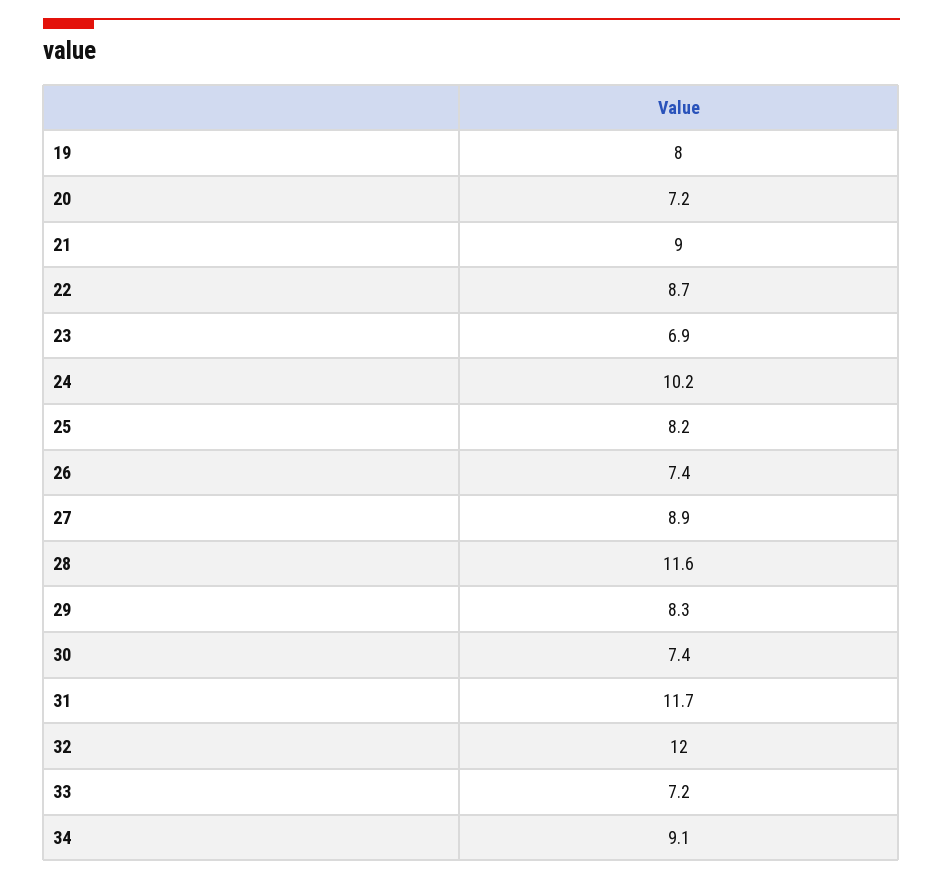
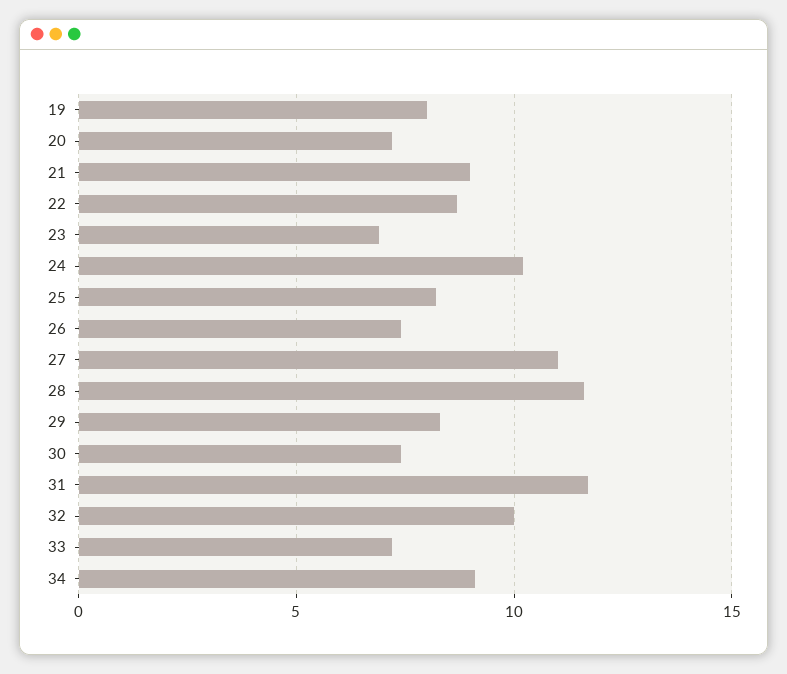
27: 8.9 -> 11
32: 12 -> 10

